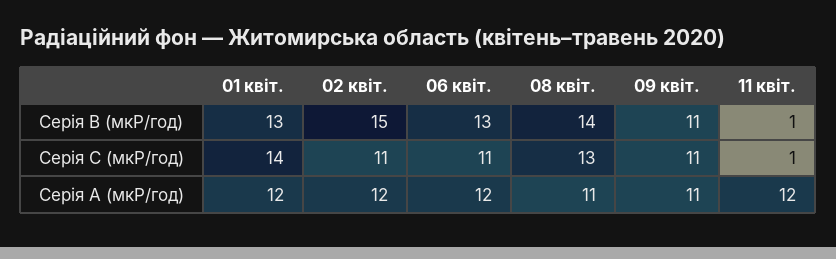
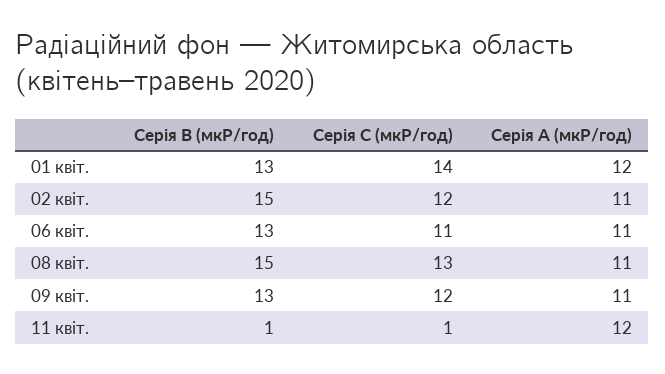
08 квіт., Серія B (мкР/год): 14 -> 15
09 квіт., Серія B (мкР/год): 11 -> 13
02 квіт., Серія C (мкР/год): 11 -> 12
09 квіт., Серія C (мкР/год): 11 -> 12
02 квіт., Серія A (мкР/год): 12 -> 11
06 квіт., Серія A (мкР/год): 12 -> 11

